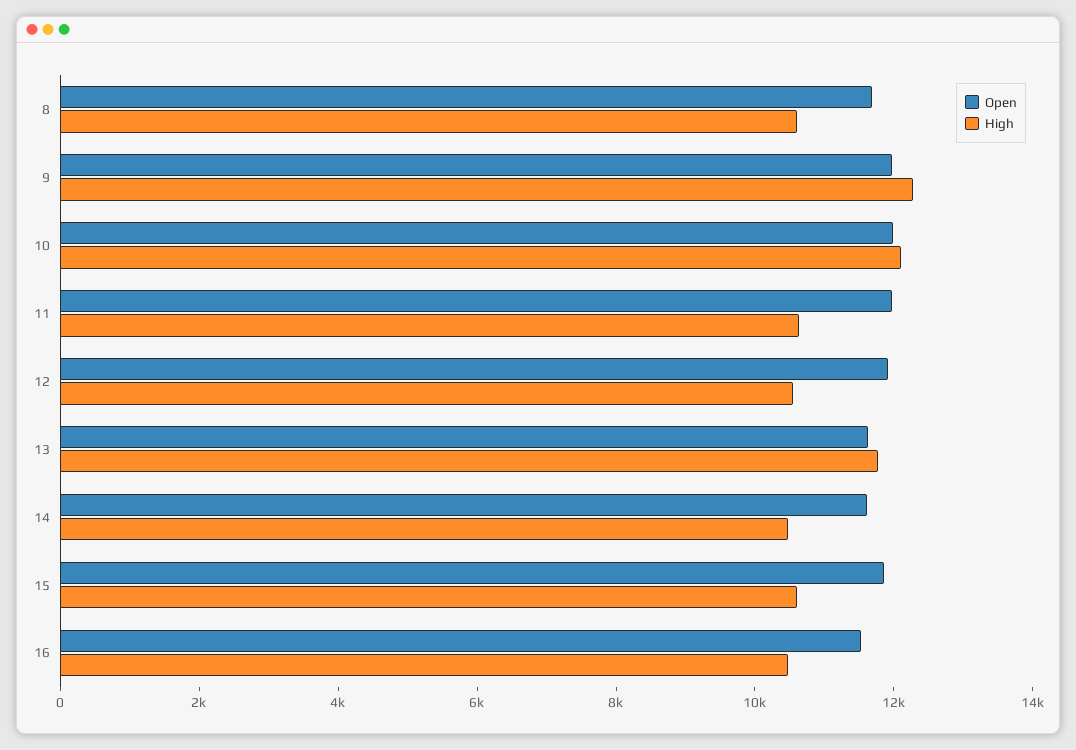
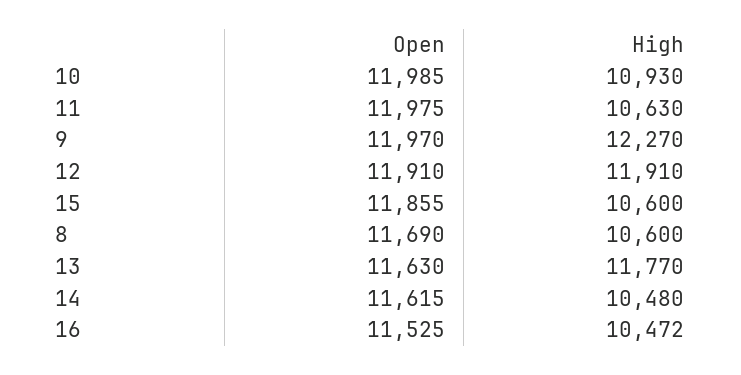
High, 10: 12000 -> 10930
High, 12: 10500 -> 11910

